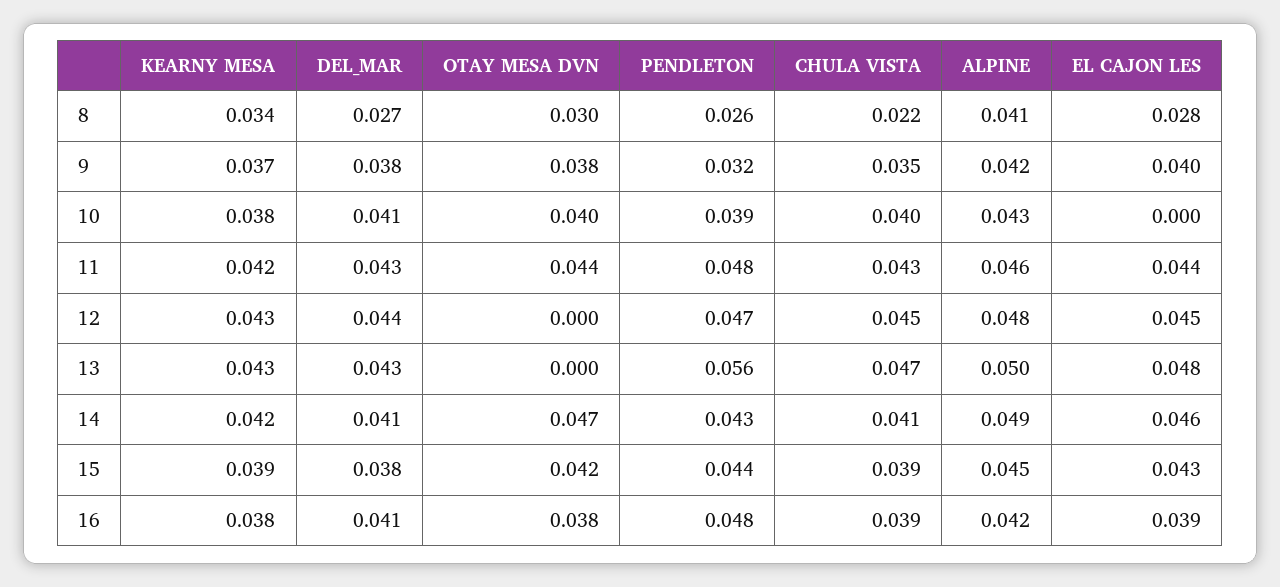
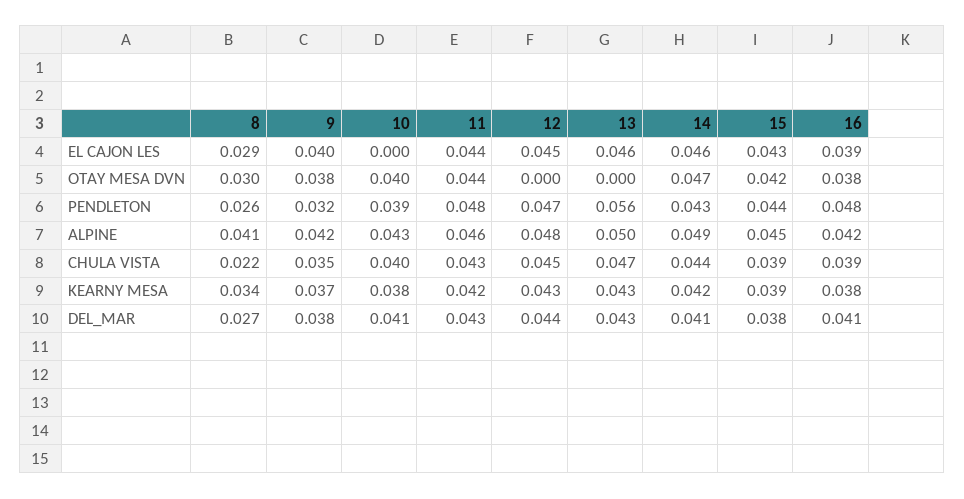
EL CAJON LES, 8: 0.028 -> 0.029
EL CAJON LES, 13: 0.048 -> 0.046
CHULA VISTA, 14: 0.041 -> 0.044

